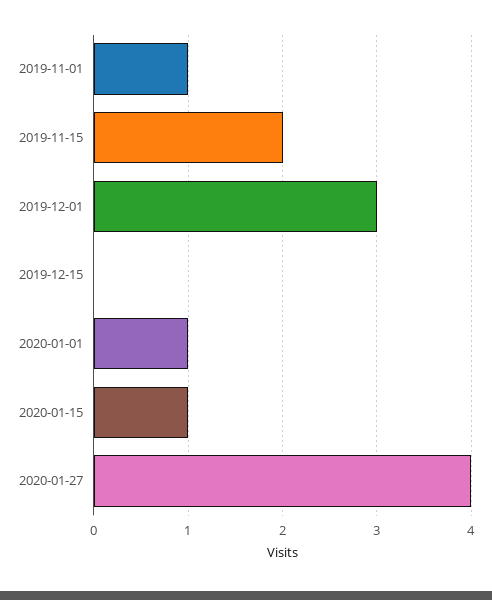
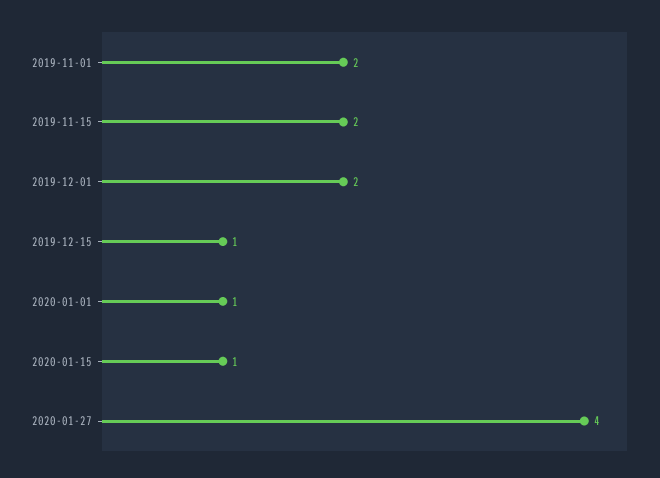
2019-11-01: 1 -> 2
2019-12-01: 3 -> 2
2019-12-15: 0 -> 1

